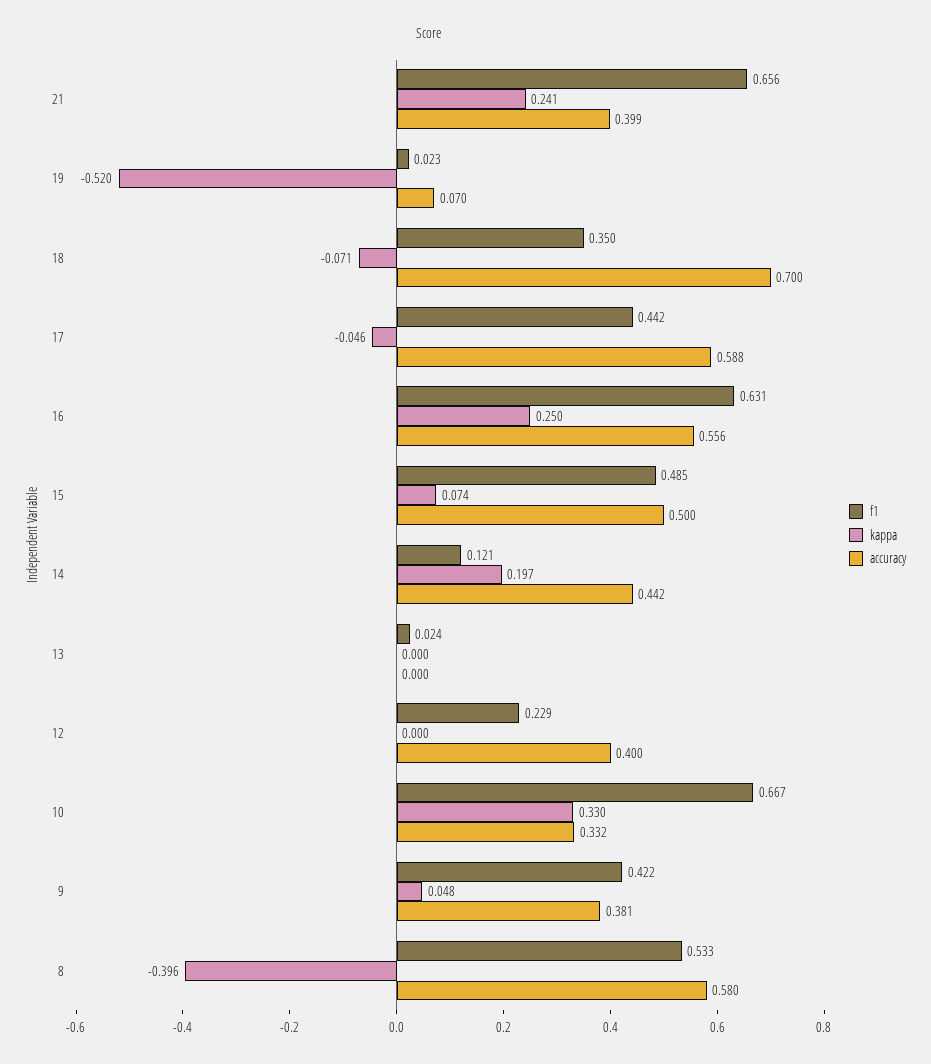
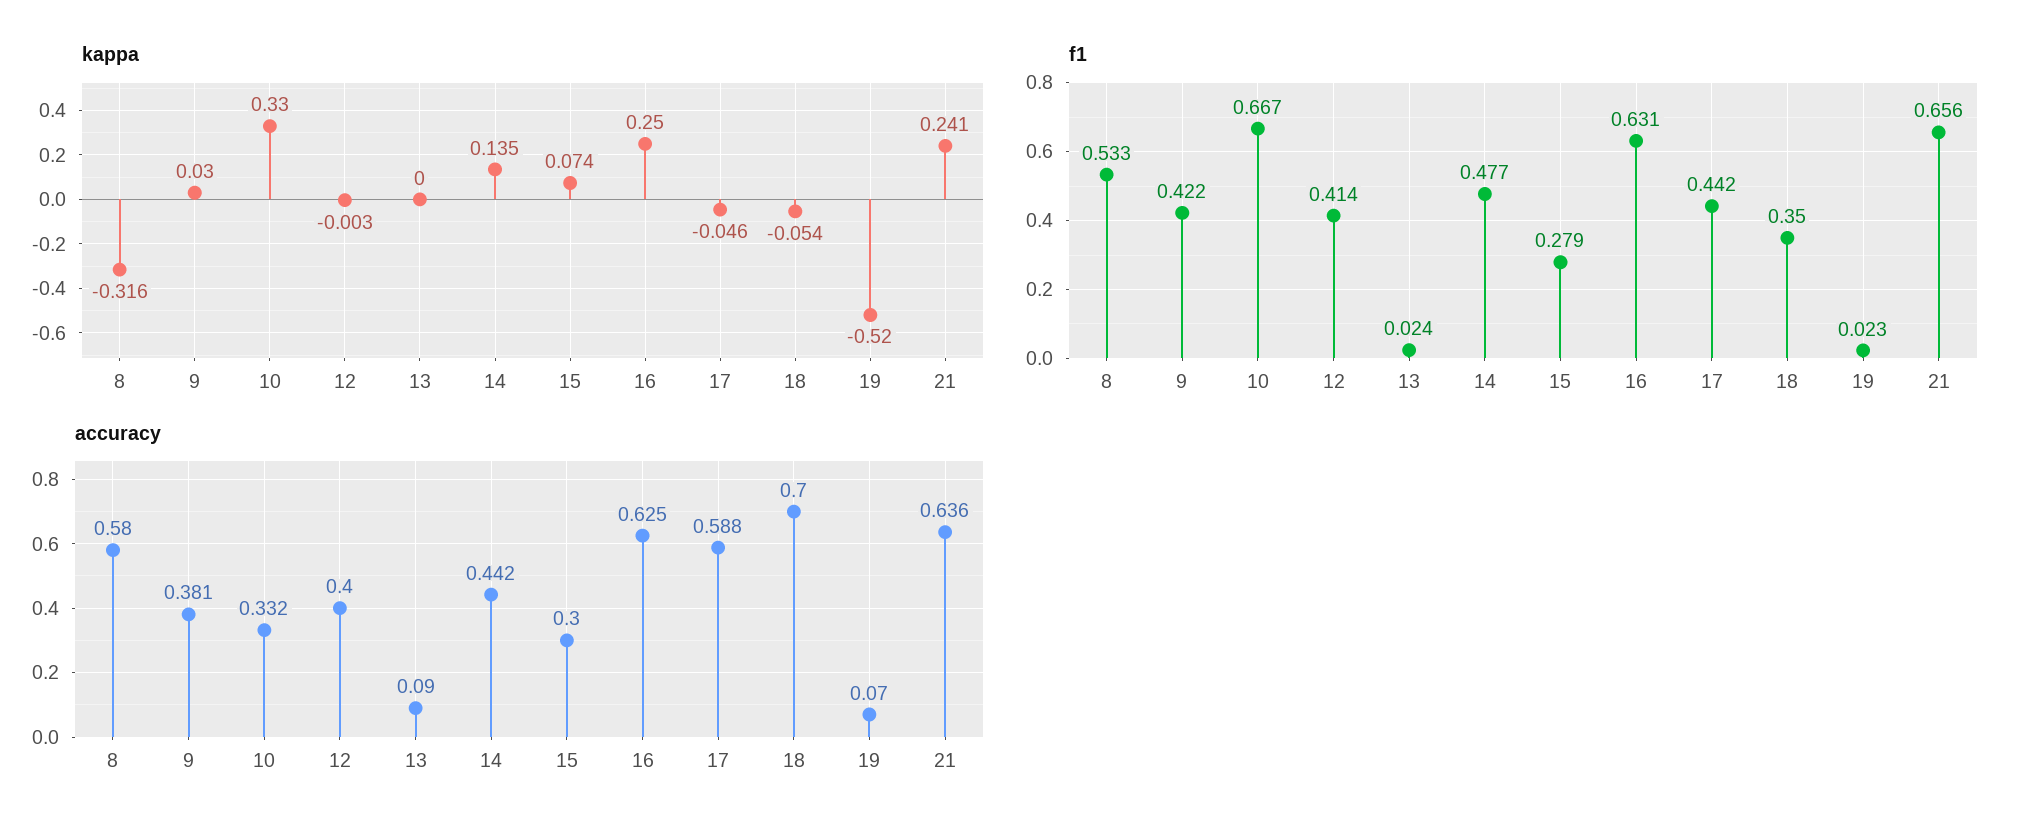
accuracy, 21: 0.399 -> 0.636
kappa, 18: -0.071 -> -0.054
accuracy, 16: 0.556 -> 0.625
f1, 15: 0.485 -> 0.279
accuracy, 15: 0.5 -> 0.3
f1, 14: 0.121 -> 0.477
kappa, 14: 0.197 -> 0.135
accuracy, 13: 0 -> 0.09
f1, 12: 0.229 -> 0.414
kappa, 12: 0 -> -0.003
kappa, 9: 0.048 -> 0.03
kappa, 8: -0.396 -> -0.316

